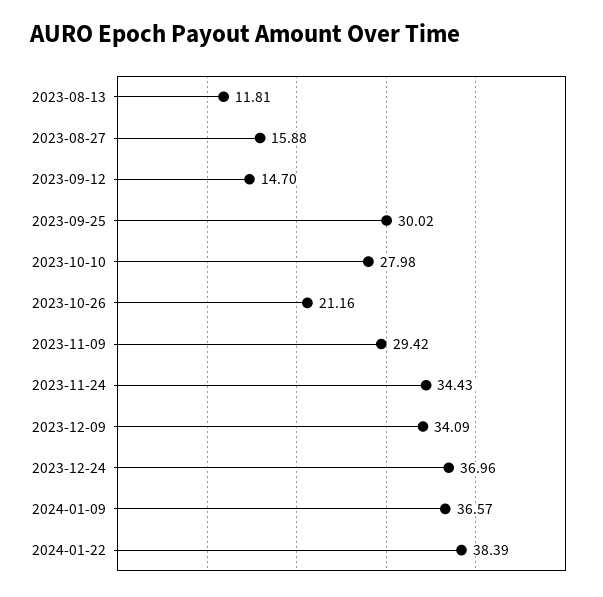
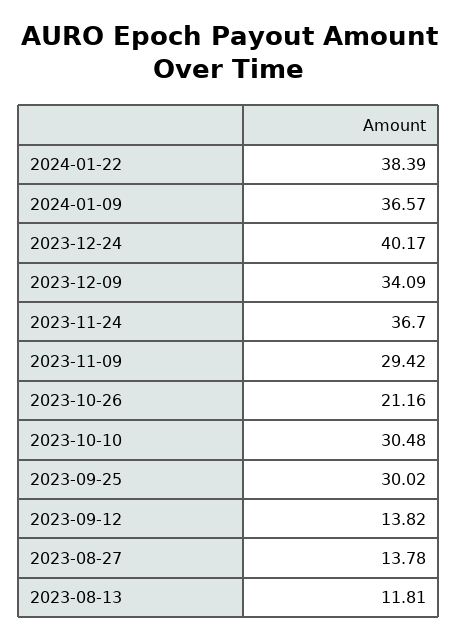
2023-08-27: 15.88 -> 13.78
2023-09-12: 14.7 -> 13.82
2023-10-10: 27.98 -> 30.48
2023-11-24: 34.43 -> 36.7
2023-12-24: 36.96 -> 40.17

